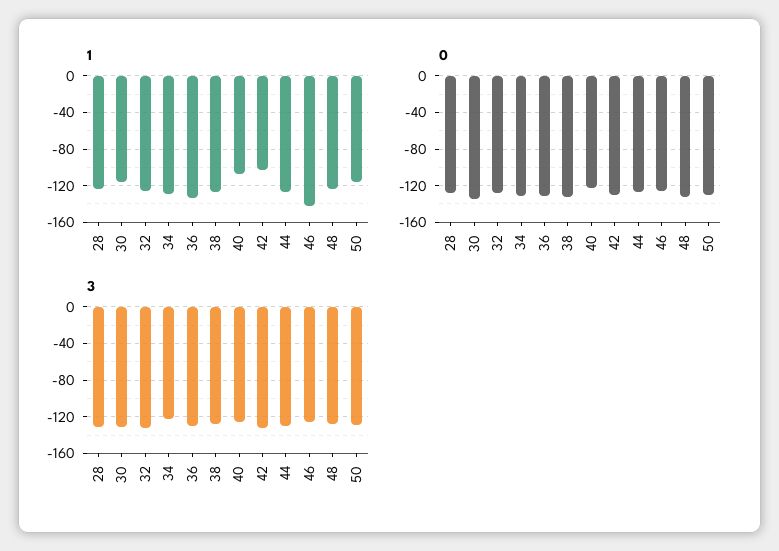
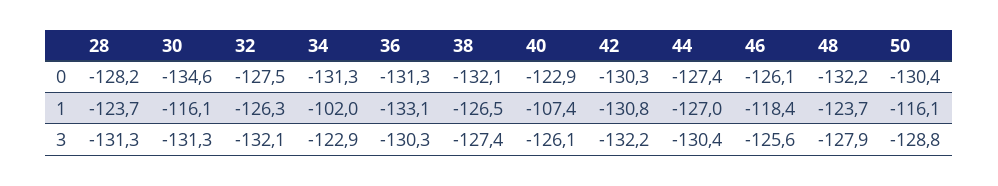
1, 34: -130 -> -102
1, 42: -100 -> -130.8
1, 46: -140 -> -118.4

